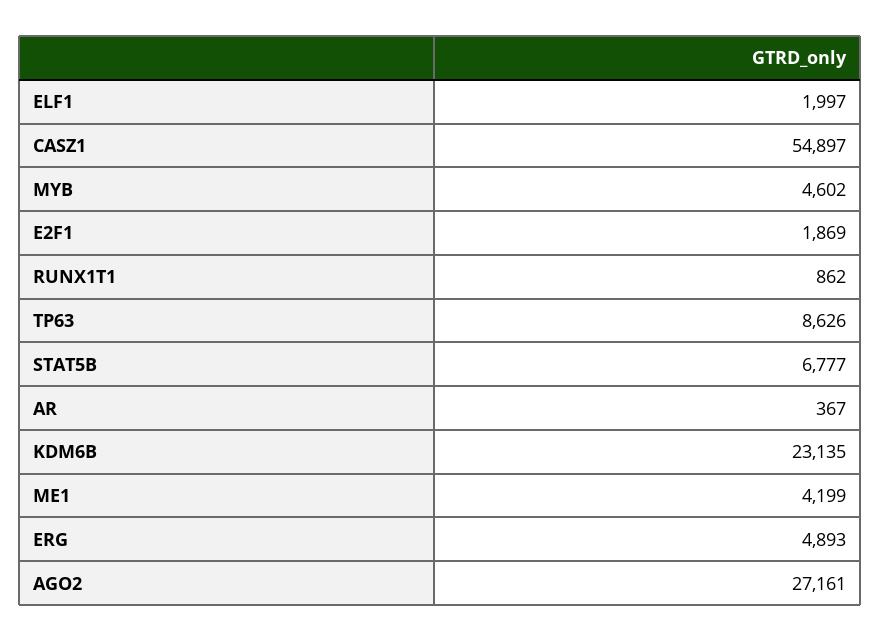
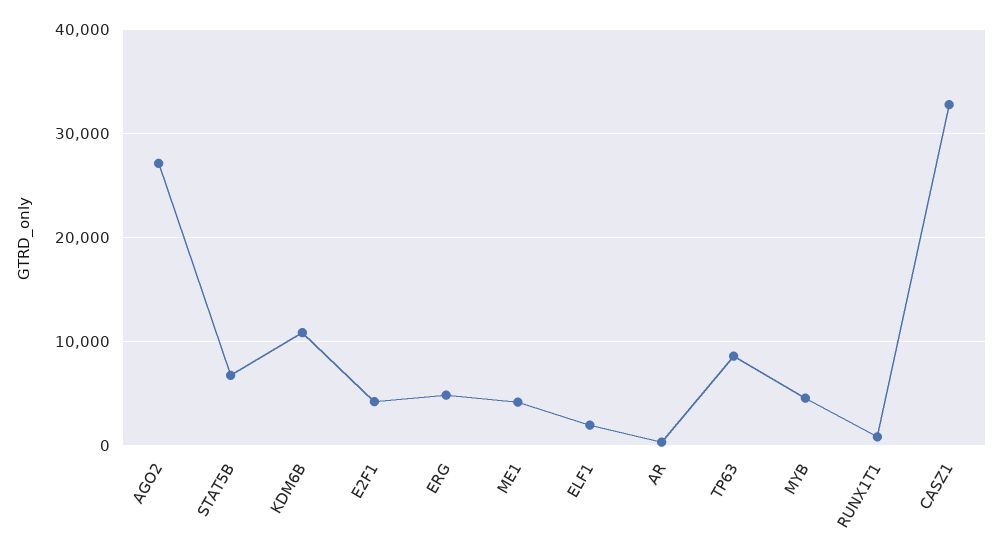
CASZ1: 54897 -> 33000
E2F1: 1869 -> 4000
KDM6B: 23135 -> 11000

